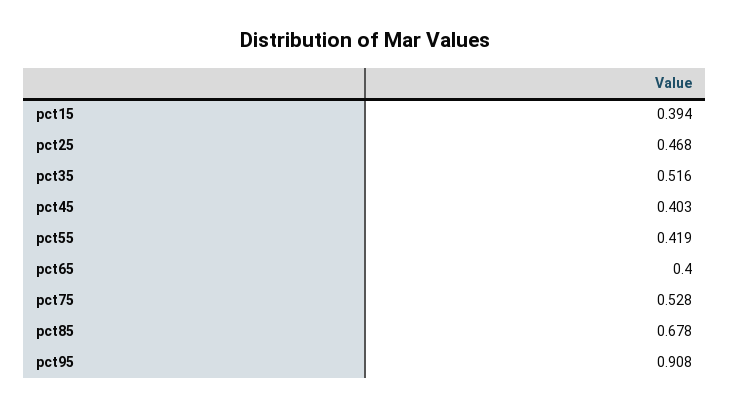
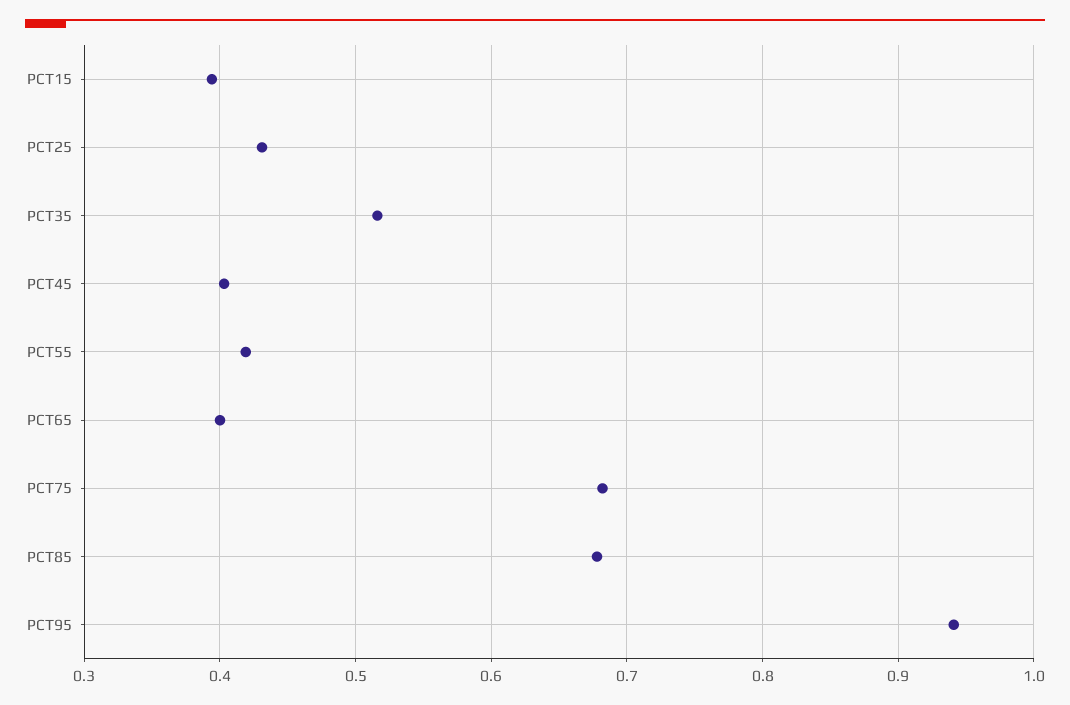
pct25: 0.468 -> 0.43
pct75: 0.528 -> 0.68
pct95: 0.908 -> 0.94

